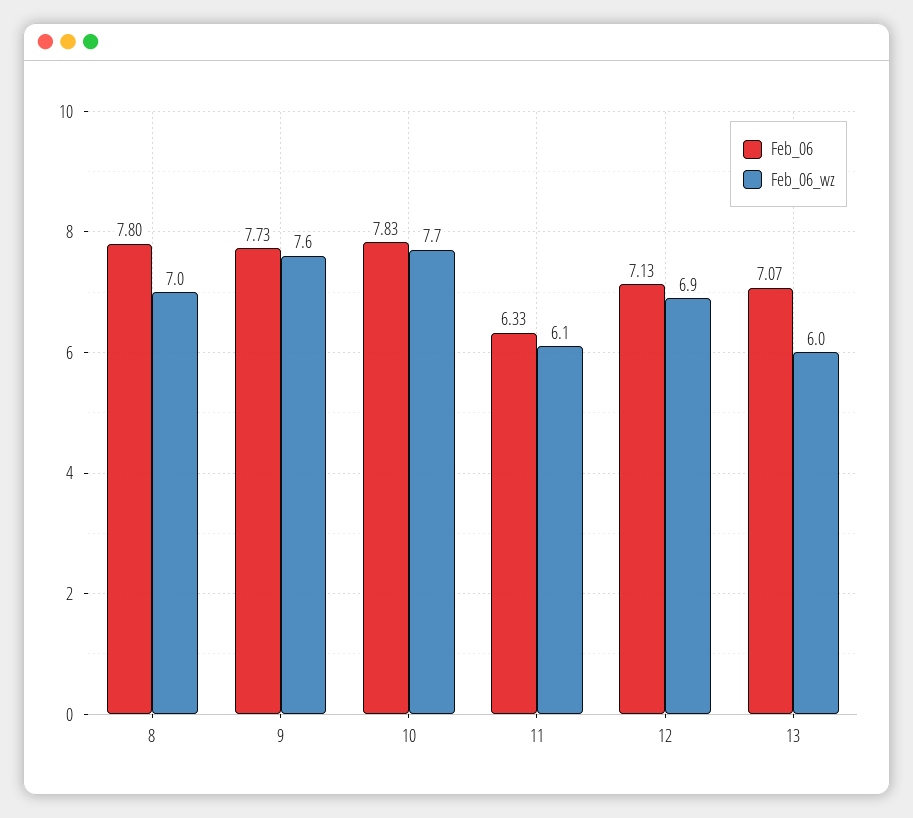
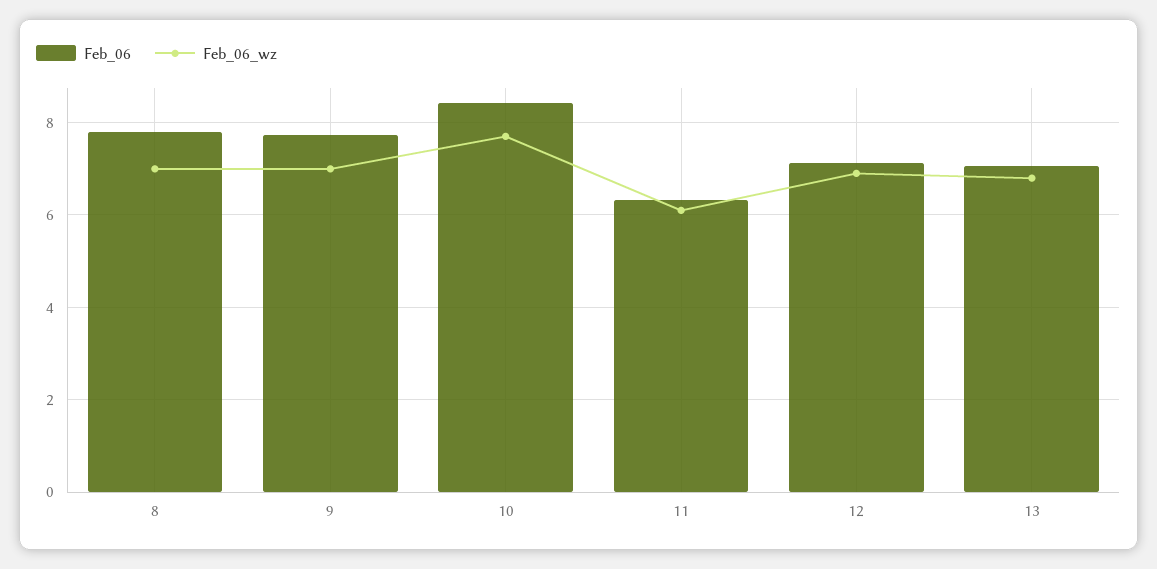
Feb_06_wz, 9: 7.6 -> 7
Feb_06, 10: 7.83 -> 8.4
Feb_06_wz, 13: 6 -> 6.8

